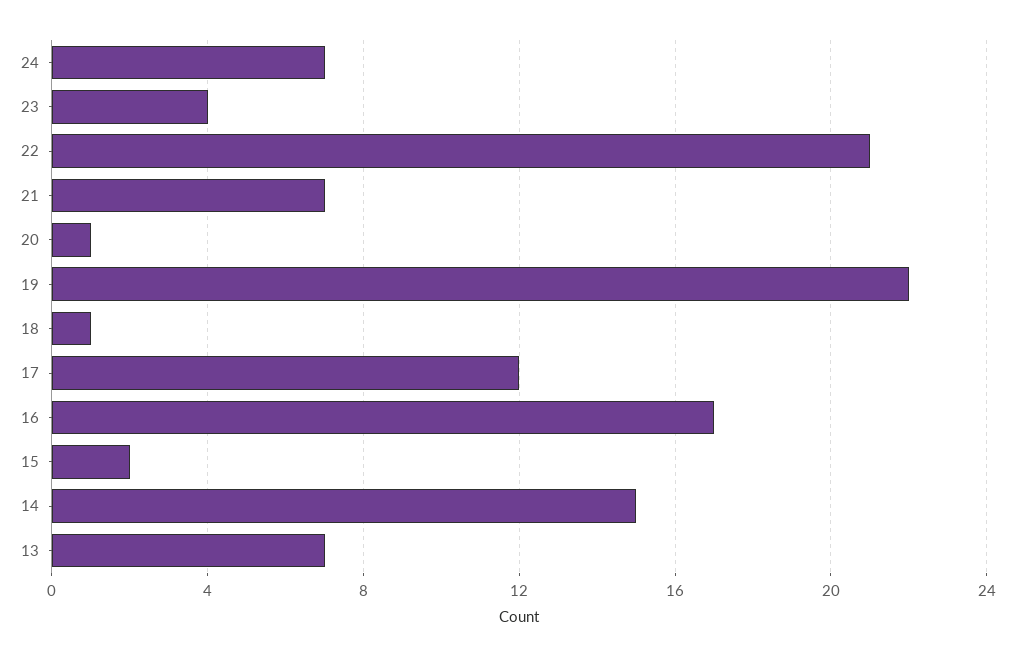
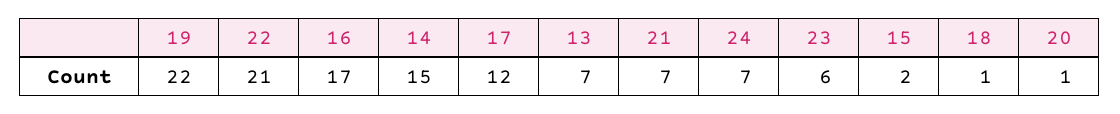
23: 4 -> 6

